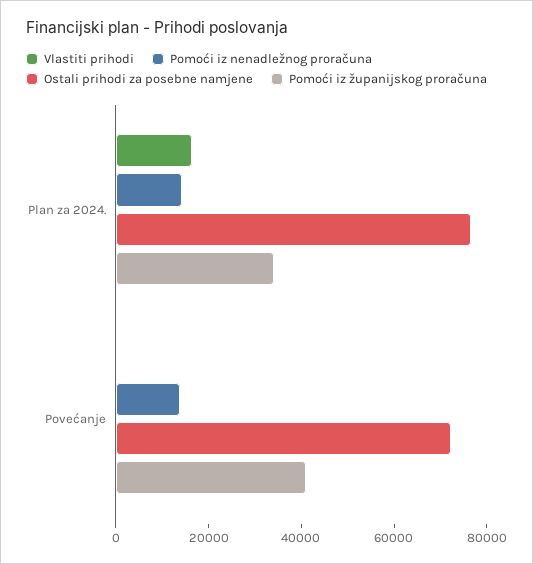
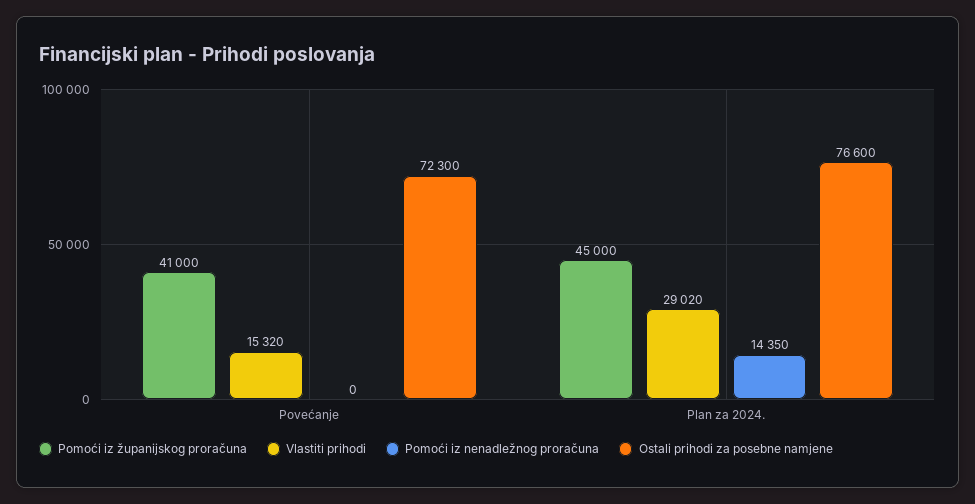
Vlastiti prihodi, Plan za 2024.: 15000 -> 29020
Pomoći iz županijskog proračuna, Plan za 2024.: 35000 -> 45000
Vlastiti prihodi, Povećanje: 0 -> 15320
Pomoći iz nenadležnog proračuna, Povećanje: 15000 -> 0

